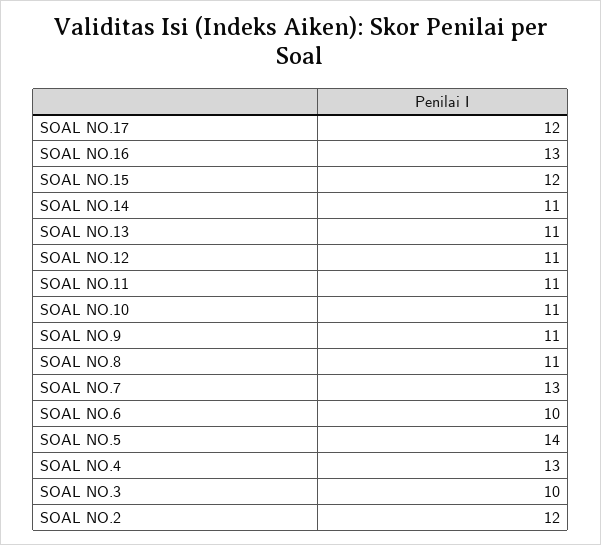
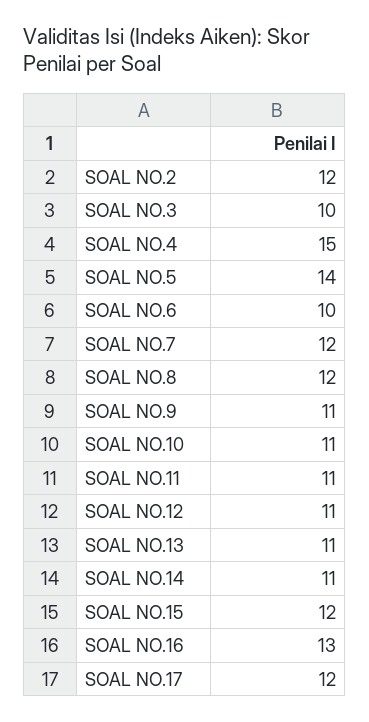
SOAL NO.8: 11 -> 12
SOAL NO.7: 13 -> 12
SOAL NO.4: 13 -> 15

